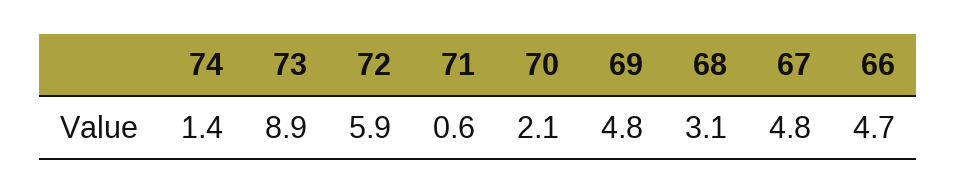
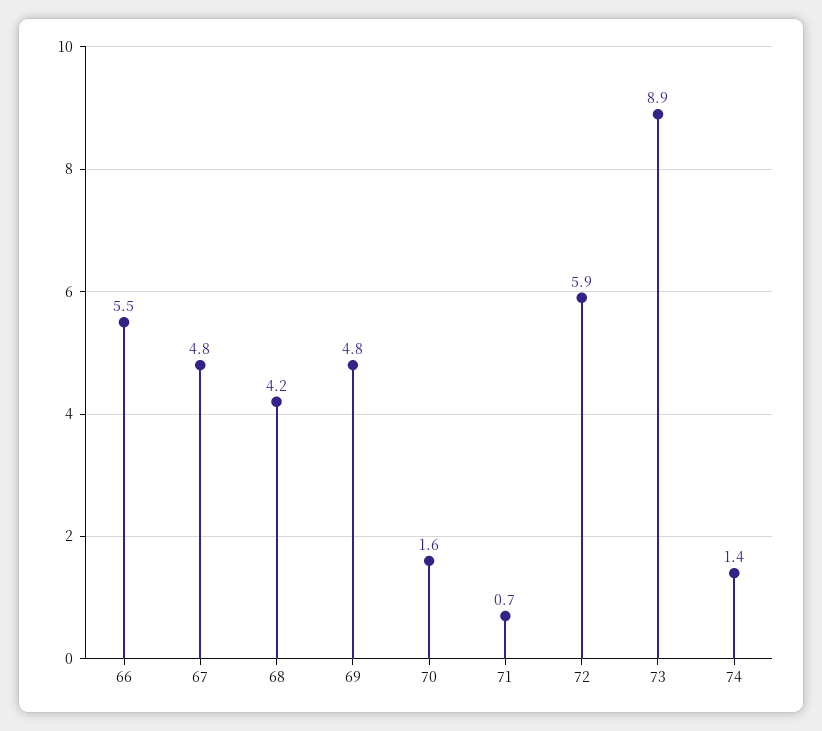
71: 0.6 -> 0.7
70: 2.1 -> 1.6
68: 3.1 -> 4.2
66: 4.7 -> 5.5

